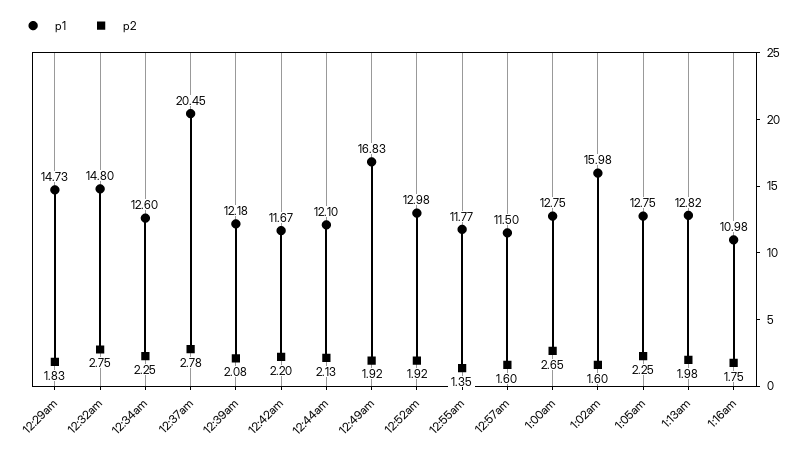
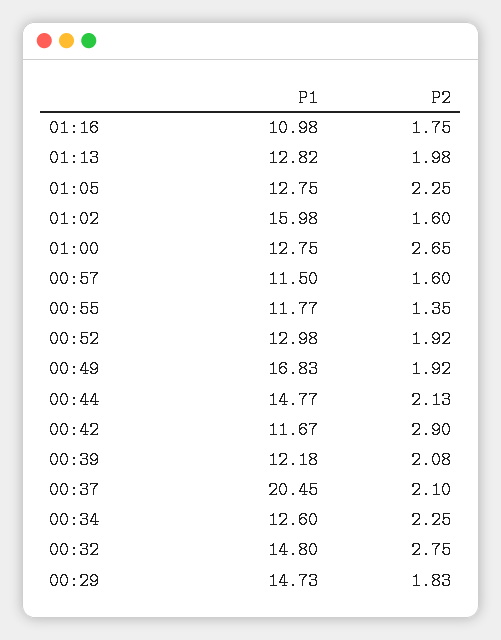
p2, 12:37am: 2.78 -> 2.1
p2, 12:42am: 2.2 -> 2.9
p1, 12:44am: 12.1 -> 14.77

